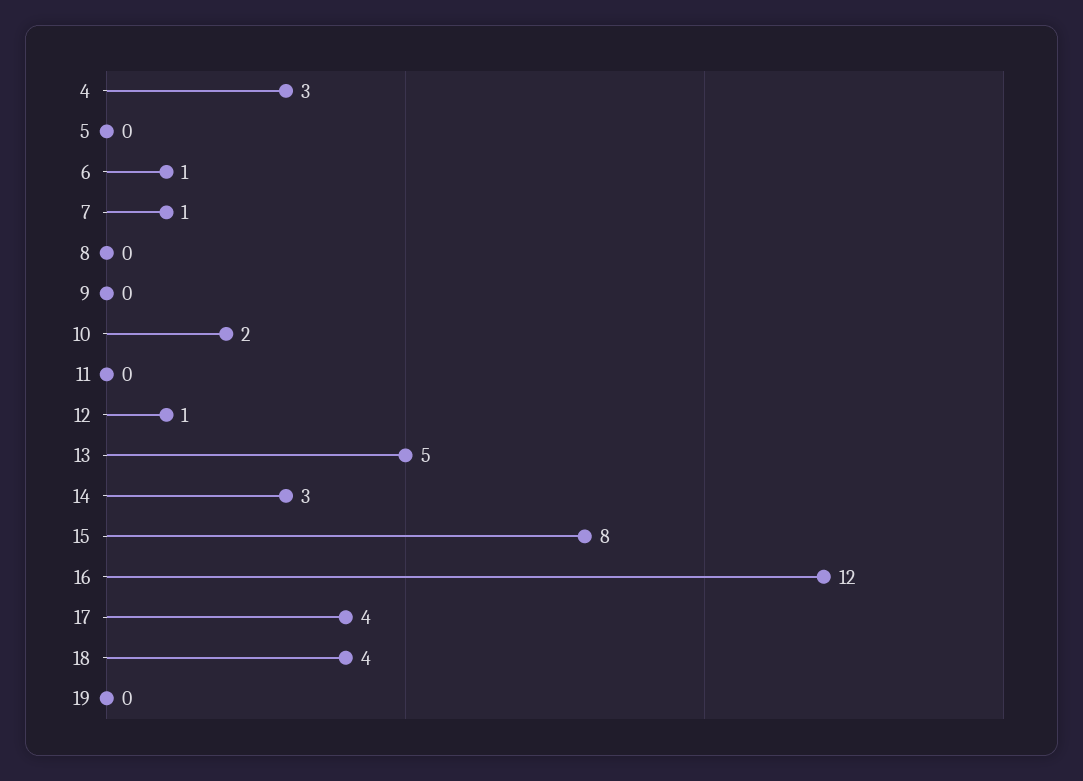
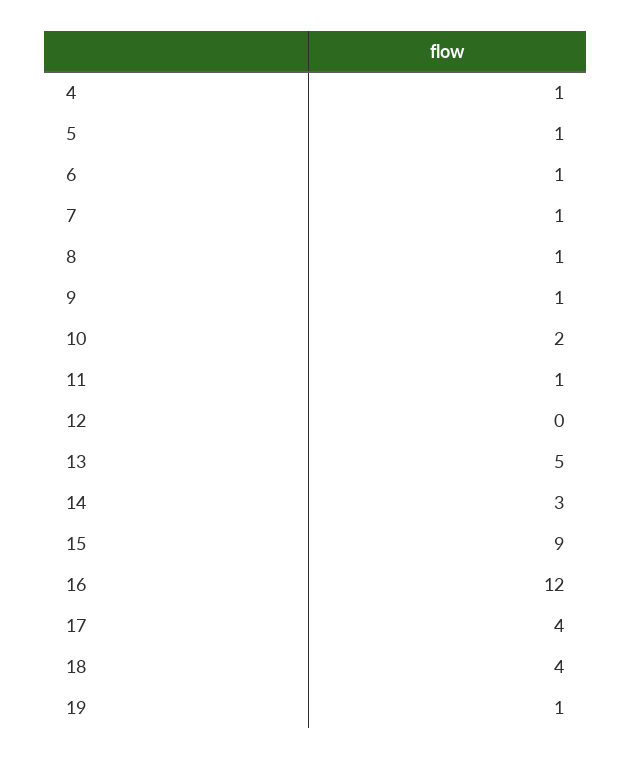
4: 3 -> 1
5: 0 -> 1
8: 0 -> 1
9: 0 -> 1
11: 0 -> 1
12: 1 -> 0
15: 8 -> 9
19: 0 -> 1

